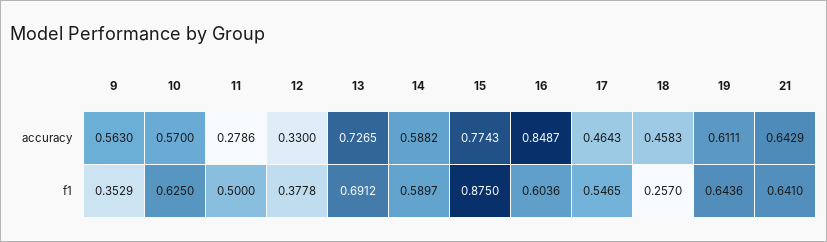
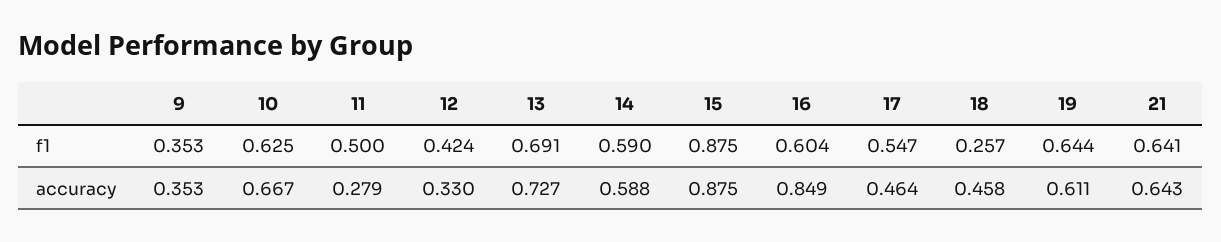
9, accuracy: 0.563 -> 0.353
10, accuracy: 0.57 -> 0.667
15, accuracy: 0.7743 -> 0.875
12, f1: 0.3778 -> 0.424

